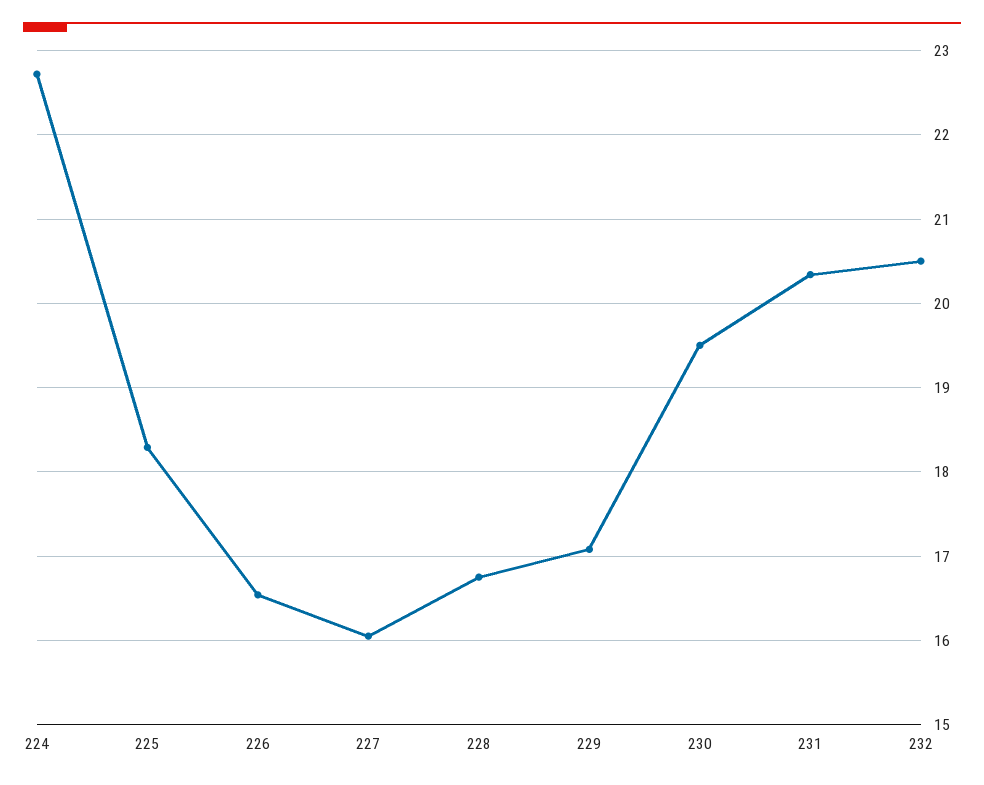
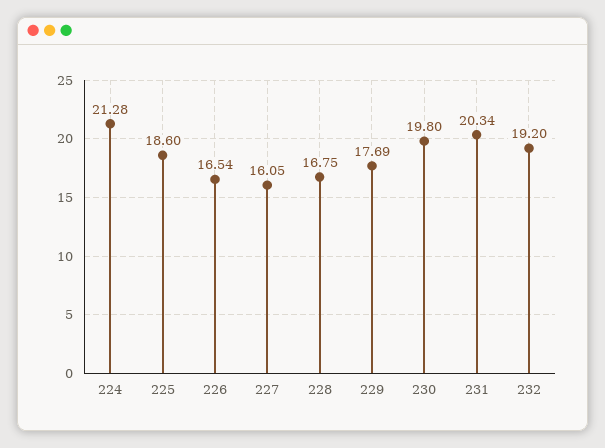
224: 22.7 -> 21.28
225: 18.3 -> 18.6
229: 17.1 -> 17.69
230: 19.5 -> 19.8
232: 20.5 -> 19.2

